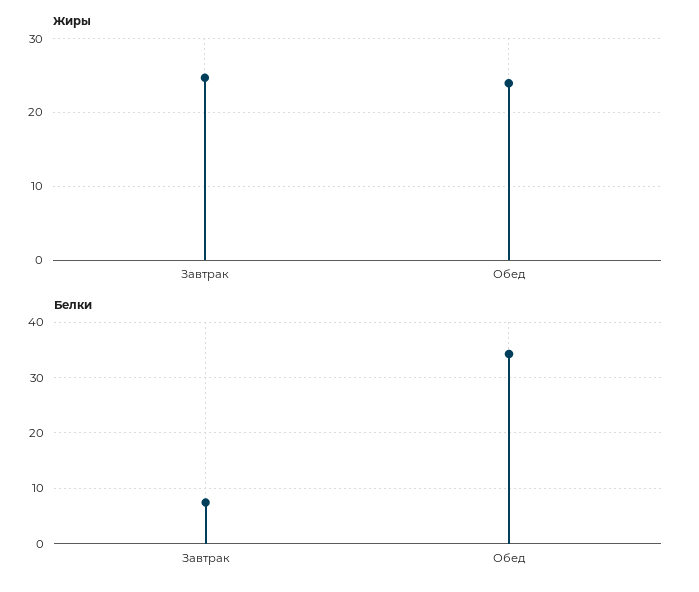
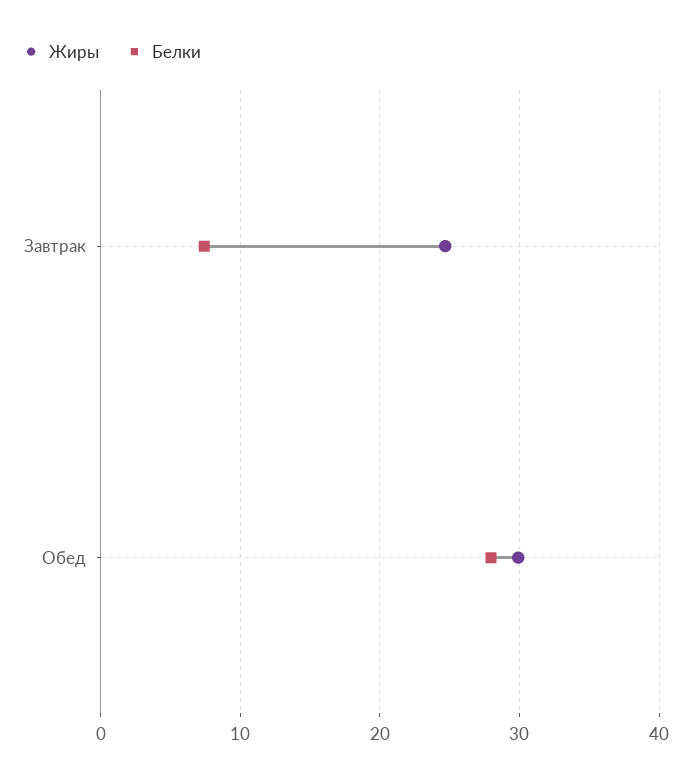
Жиры, Обед: 24 -> 30
Белки, Обед: 34 -> 28

